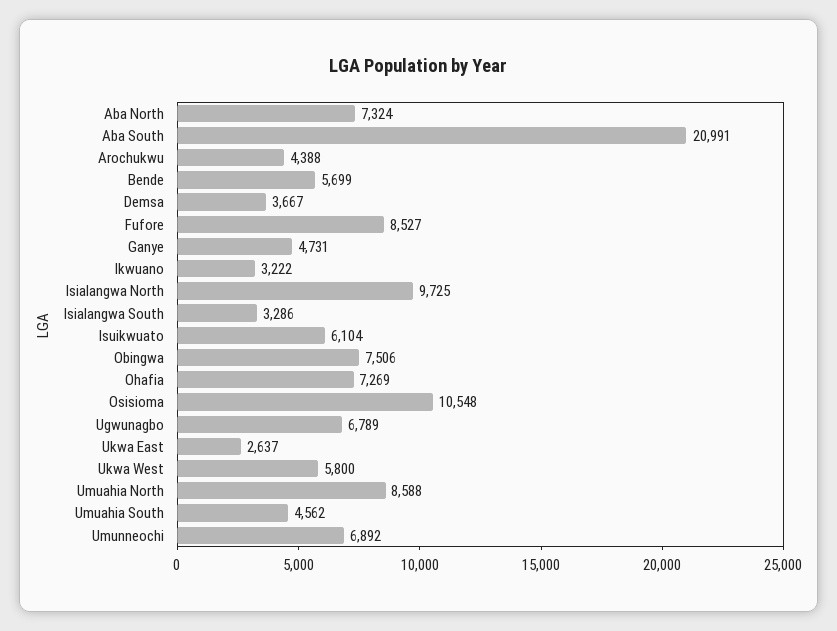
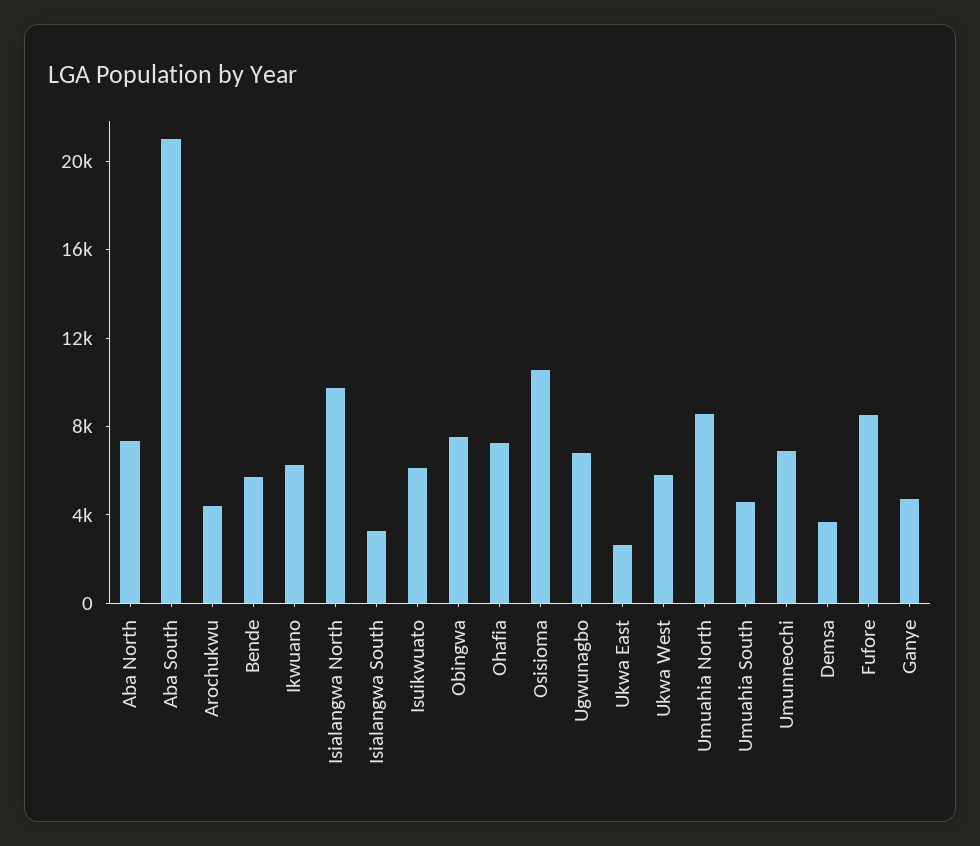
Ikwuano: 3222 -> 6000

